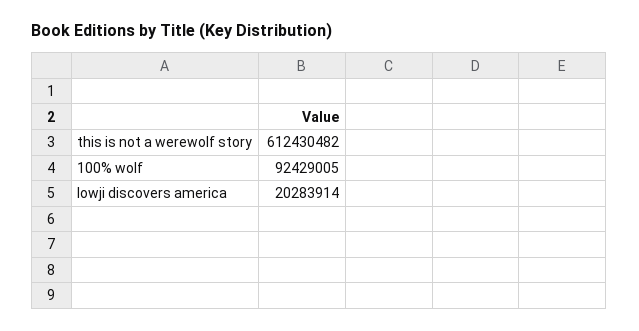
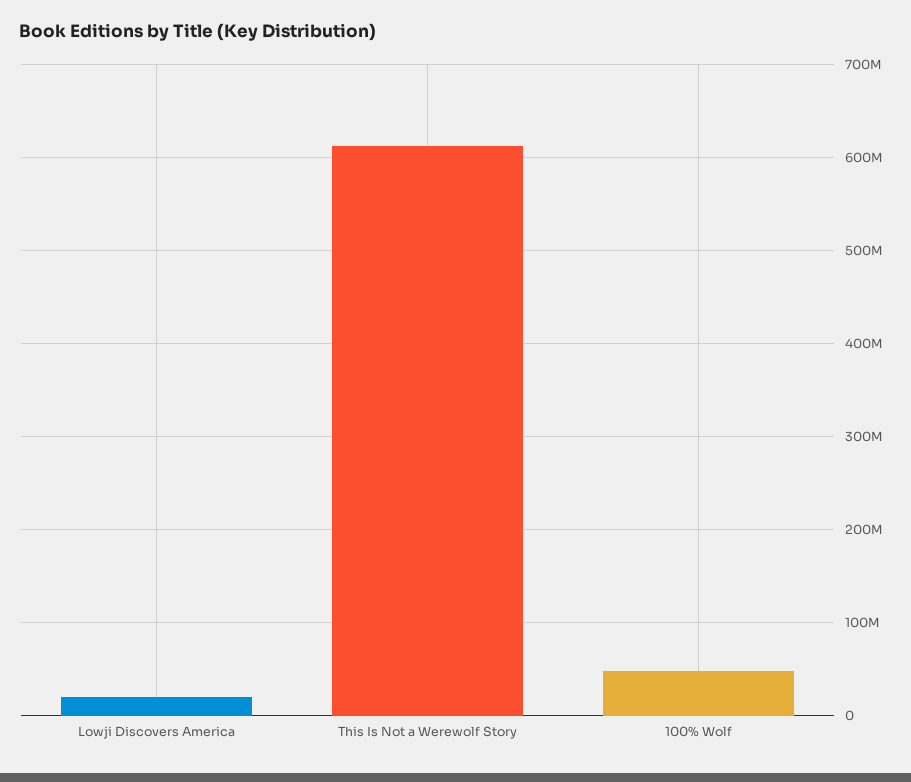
100% wolf: 92429005 -> 50000000

